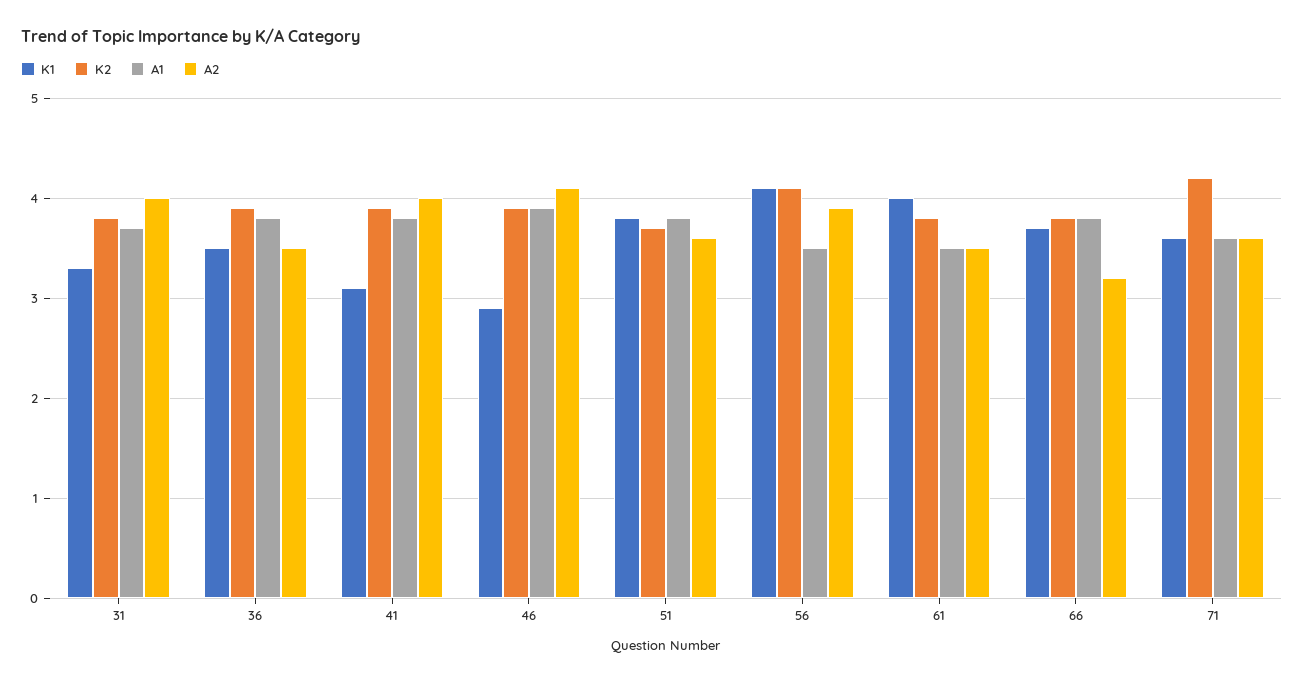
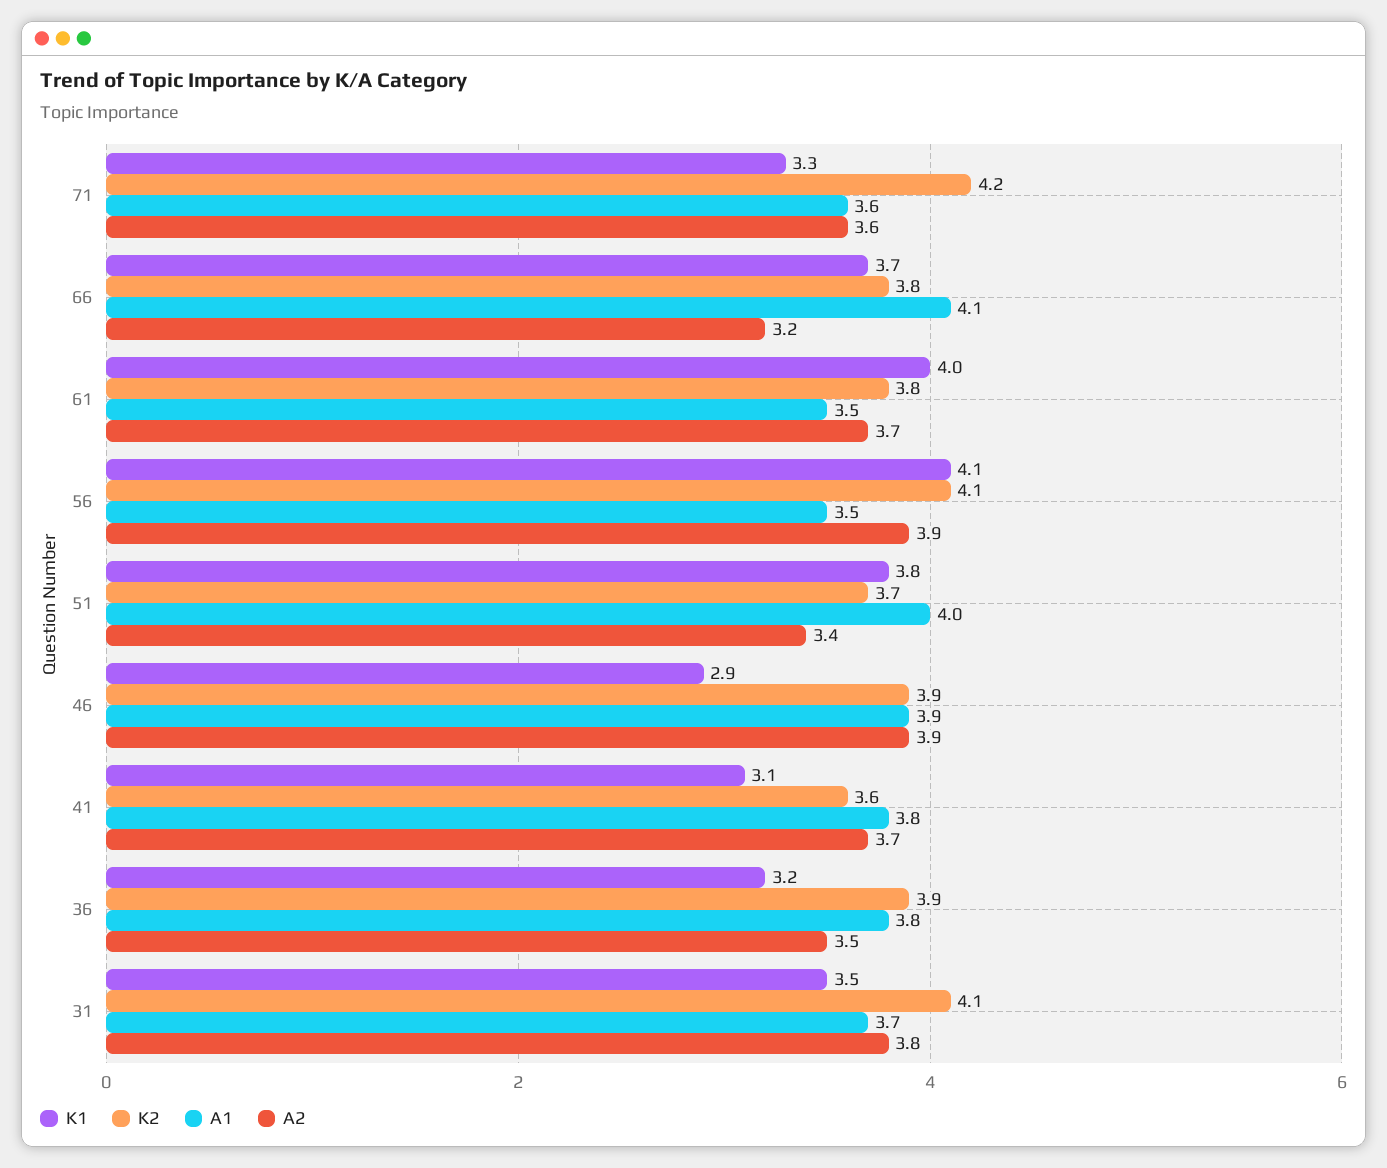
K1, 31: 3.3 -> 3.5
K2, 31: 3.8 -> 4.1
A2, 31: 4 -> 3.8
K1, 36: 3.5 -> 3.2
K2, 41: 3.9 -> 3.6
A2, 41: 4 -> 3.7
A2, 46: 4.1 -> 3.9
A1, 51: 3.8 -> 4
A2, 51: 3.6 -> 3.4
A2, 61: 3.5 -> 3.7
A1, 66: 3.8 -> 4.1
K1, 71: 3.6 -> 3.3

